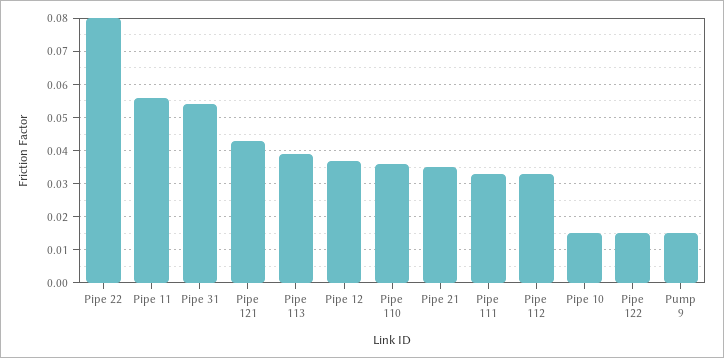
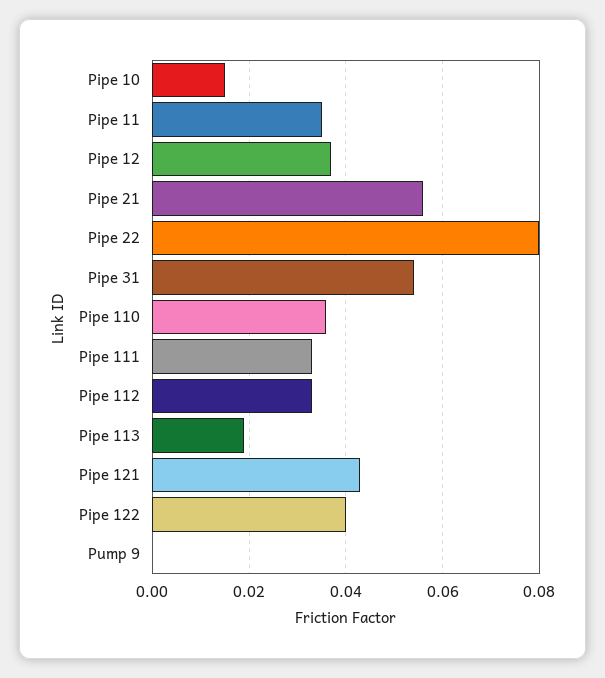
Pipe 11: 0.055 -> 0.035
Pipe 113: 0.04 -> 0.02
Pipe 21: 0.035 -> 0.055
Pipe 122: 0.015 -> 0.04
Pump 9: 0.015 -> 0

